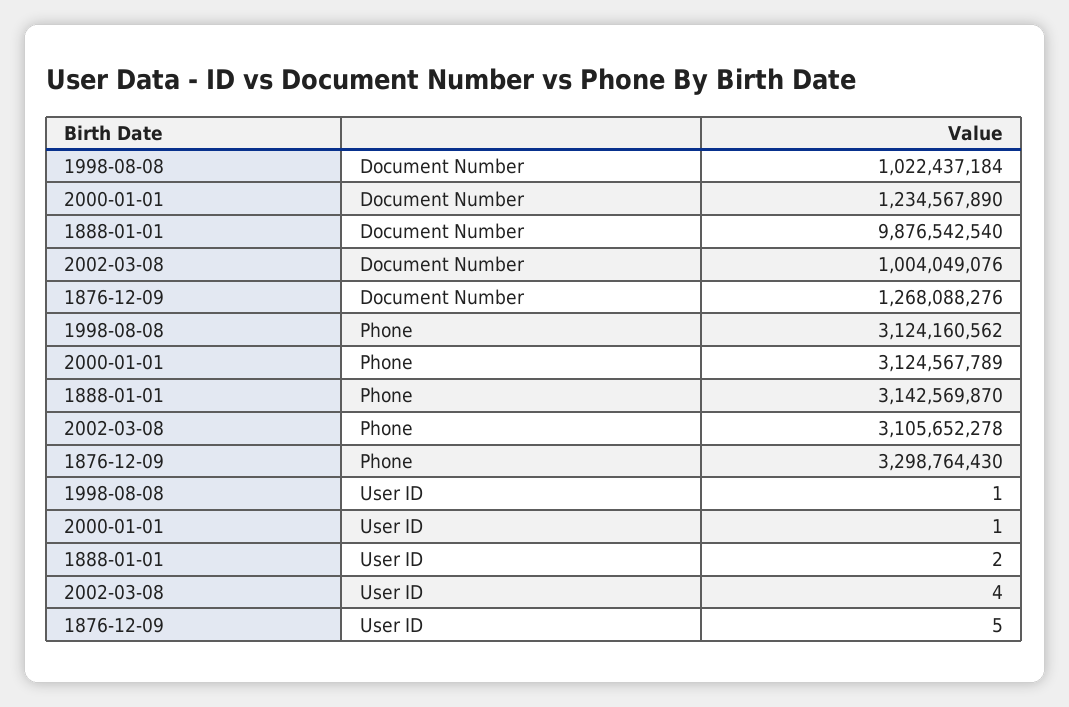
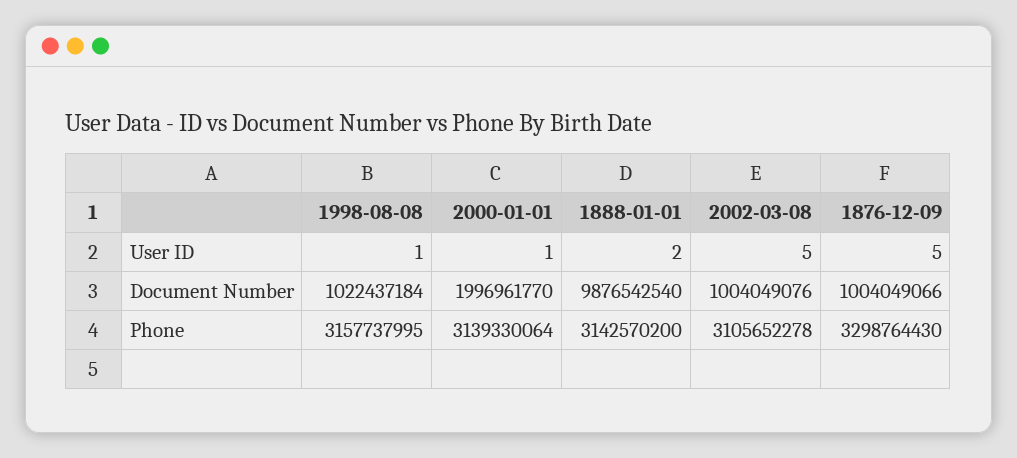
2000-01-01, Document Number: 1234567890 -> 1996961770
1876-12-09, Document Number: 1268088276 -> 1004049066
1998-08-08, Phone: 3124160562 -> 3157737995
2000-01-01, Phone: 3124567789 -> 3139330064
1888-01-01, Phone: 3142569870 -> 3142570200
2002-03-08, User ID: 4 -> 5

